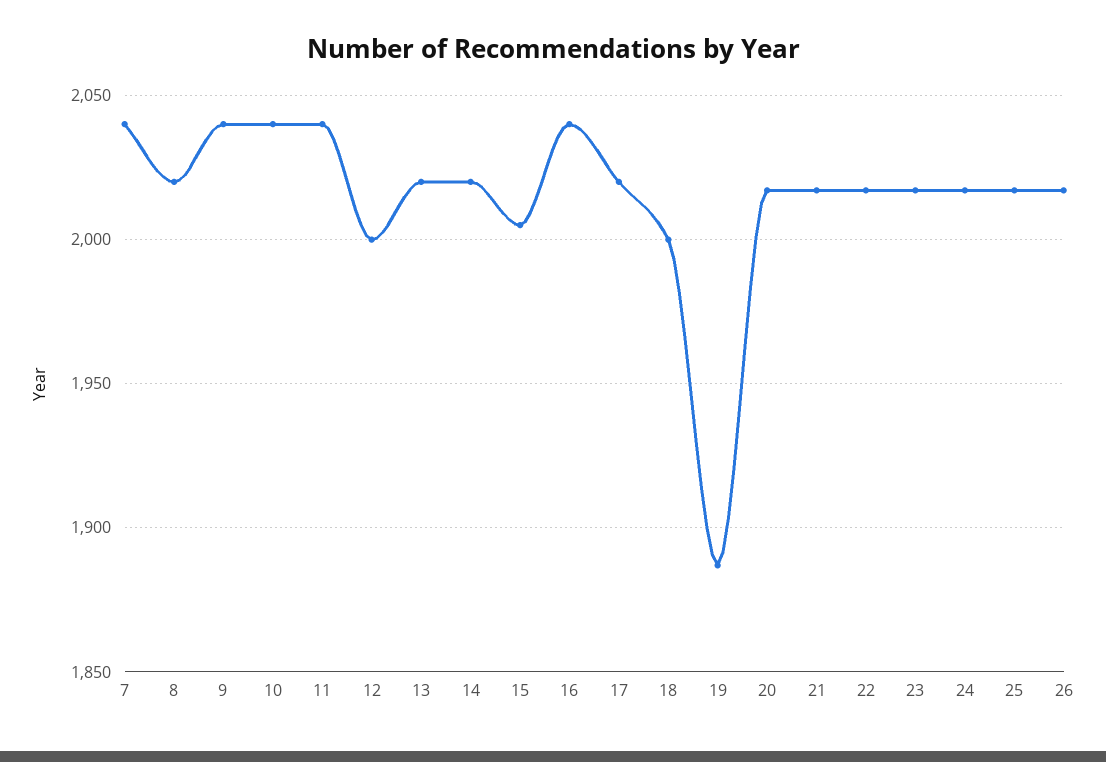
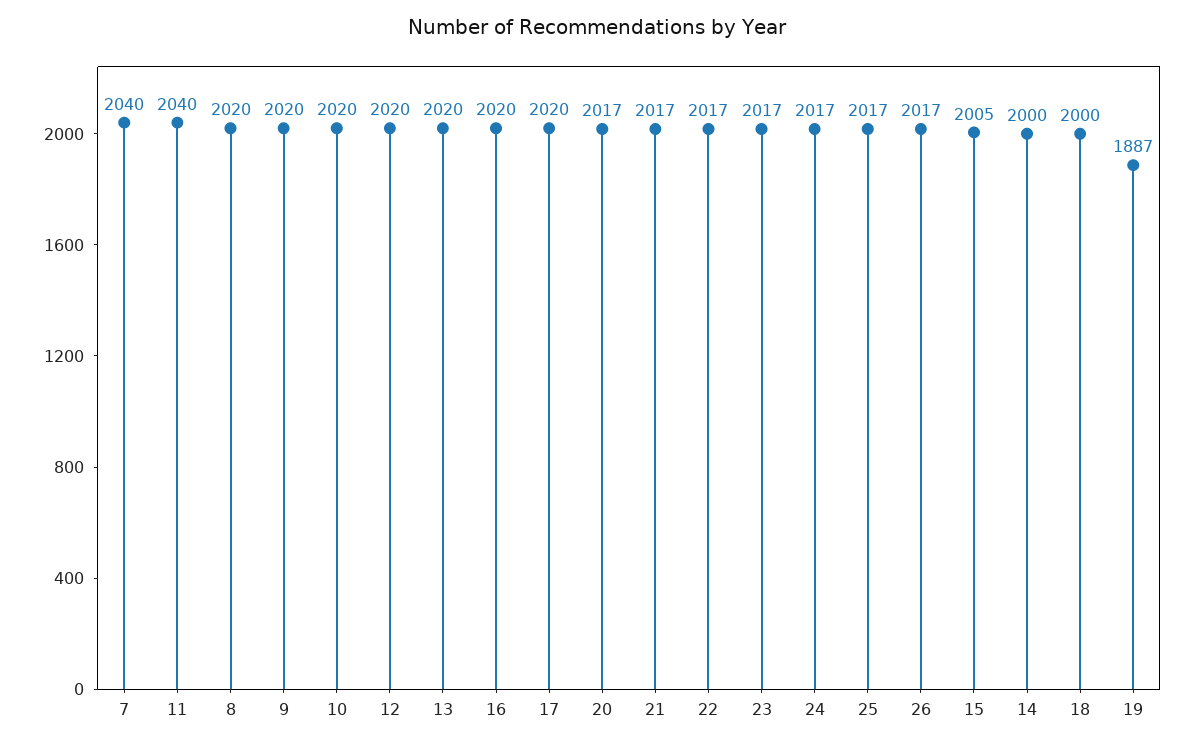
9: 2040 -> 2020
10: 2040 -> 2020
12: 2000 -> 2020
14: 2020 -> 2000
16: 2040 -> 2020

